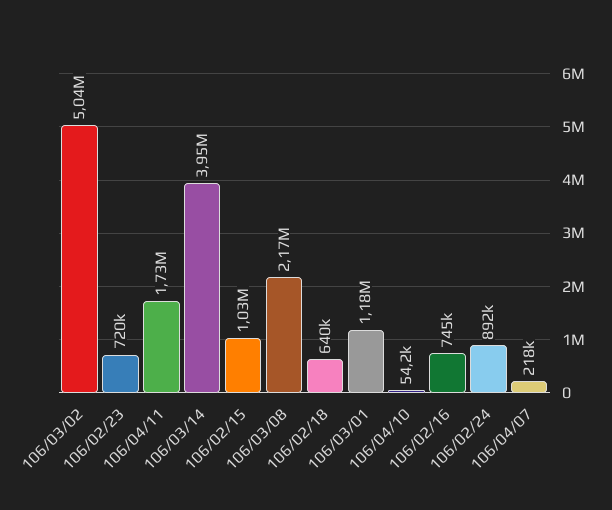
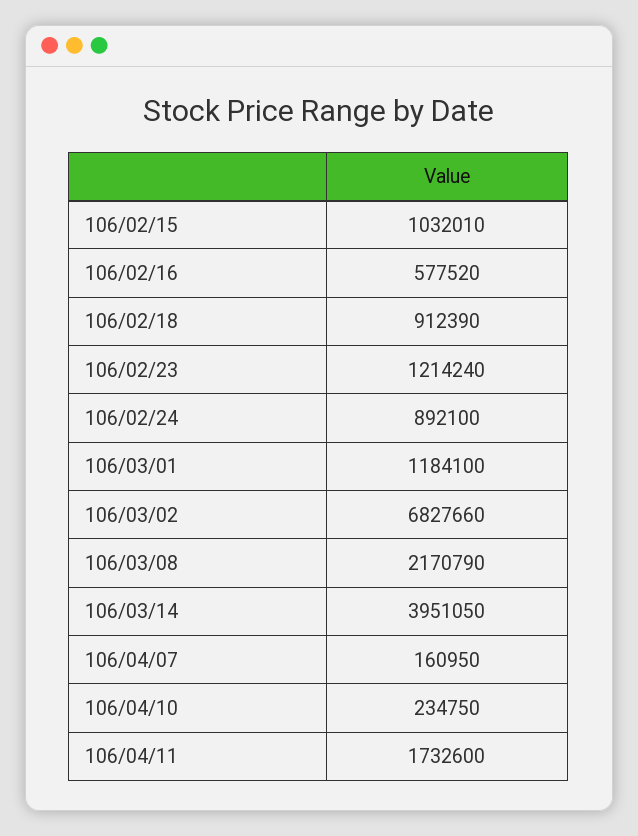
106/03/02: 5040000 -> 6827660
106/02/23: 720000 -> 1214240
106/02/18: 640000 -> 912390
106/04/10: 54200 -> 234750
106/02/16: 745000 -> 577520
106/04/07: 218000 -> 160950

